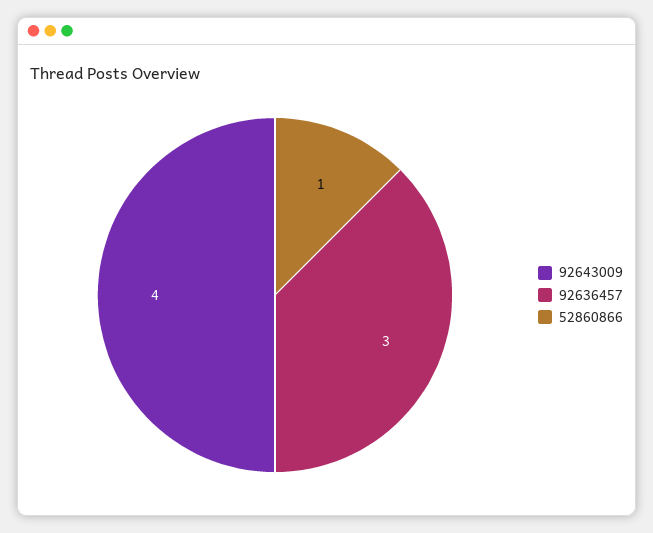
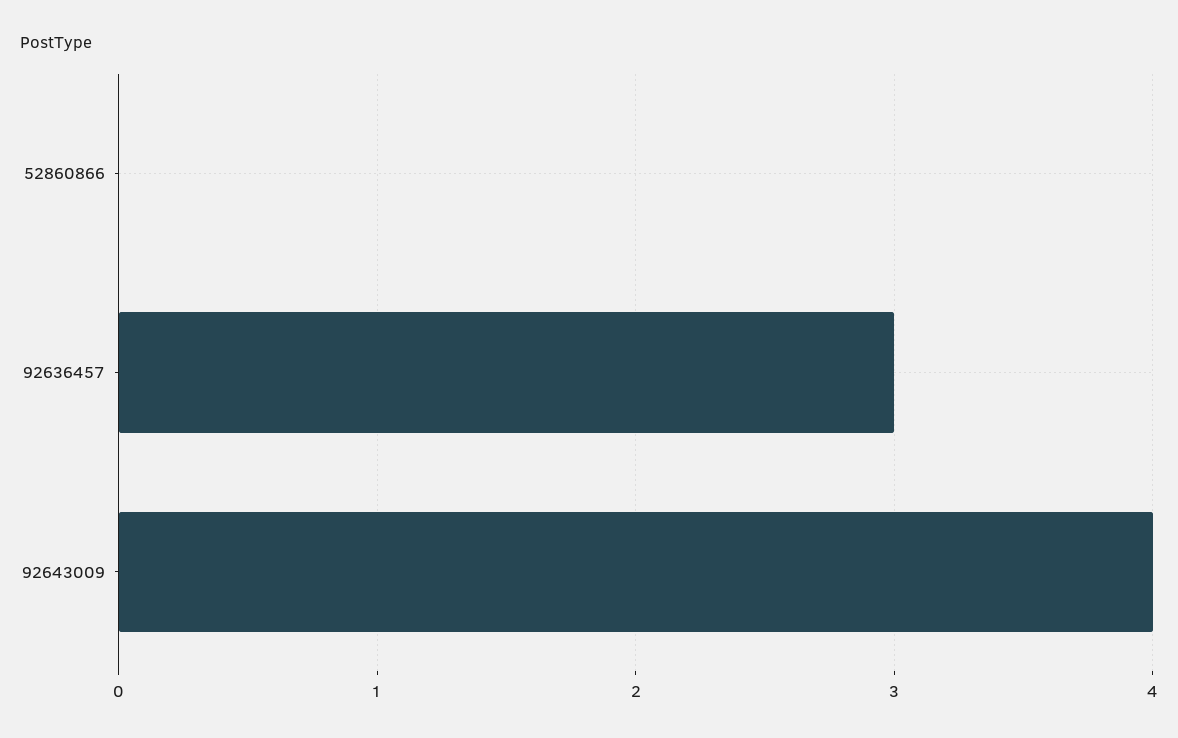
52860866: 1 -> 0

